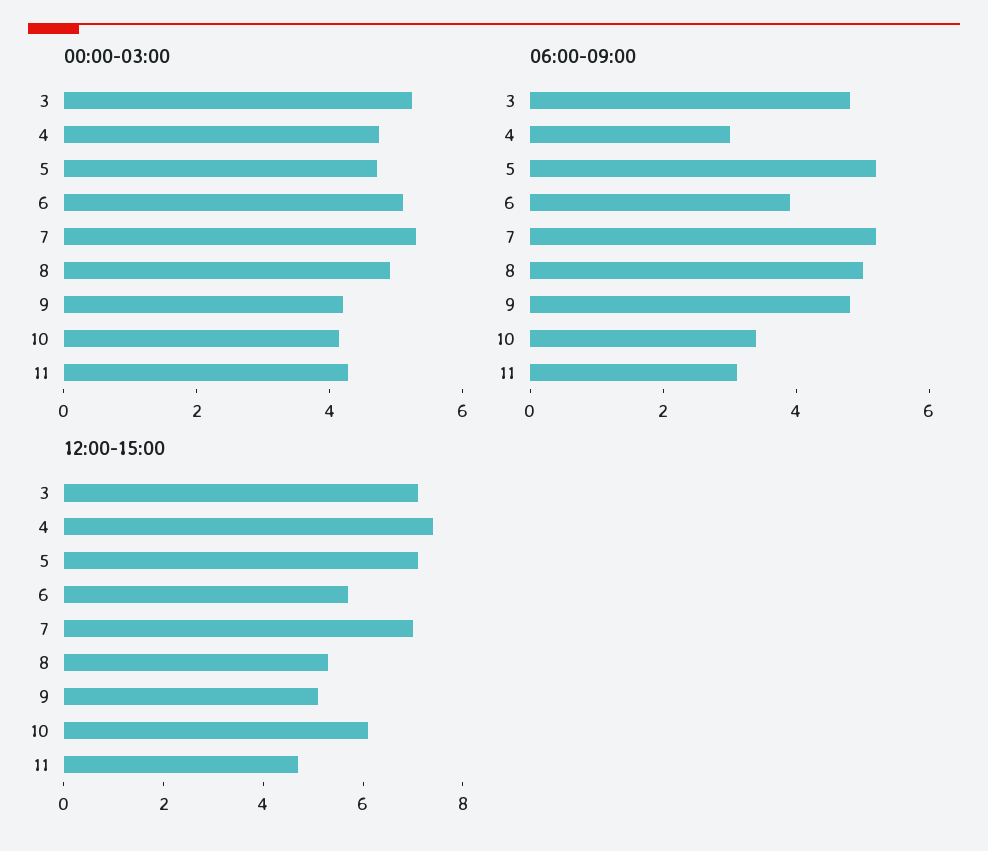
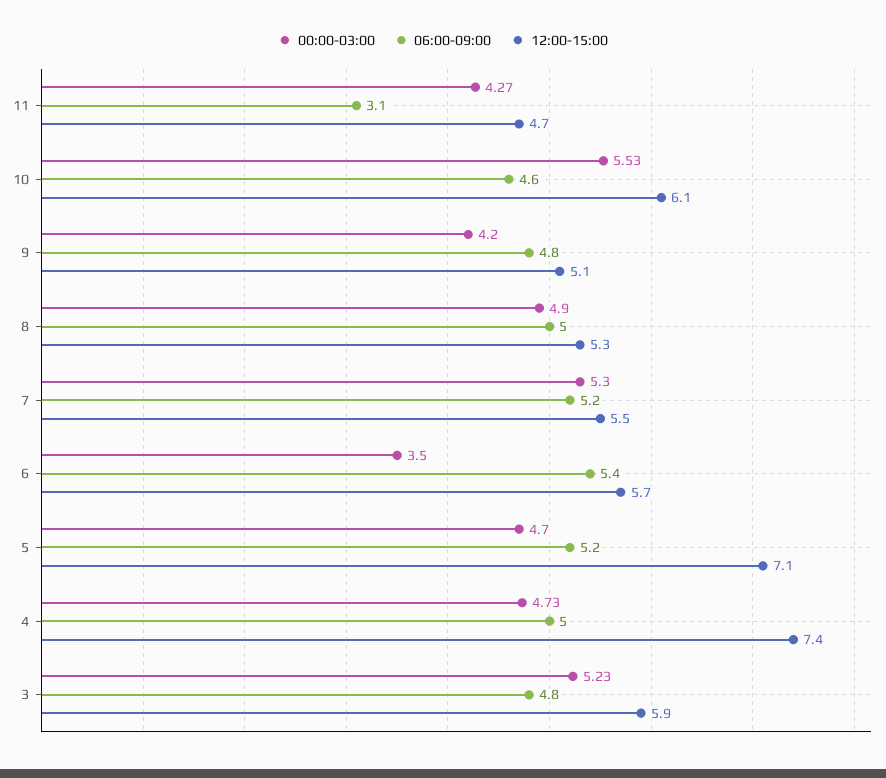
00:00-03:00, 6: 5 -> 3.5
00:00-03:00, 10: 4 -> 5.53
06:00-09:00, 4: 3 -> 5
06:00-09:00, 6: 4 -> 5.4
06:00-09:00, 10: 3.5 -> 4.6
12:00-15:00, 3: 7 -> 5.9
12:00-15:00, 7: 7 -> 5.5

